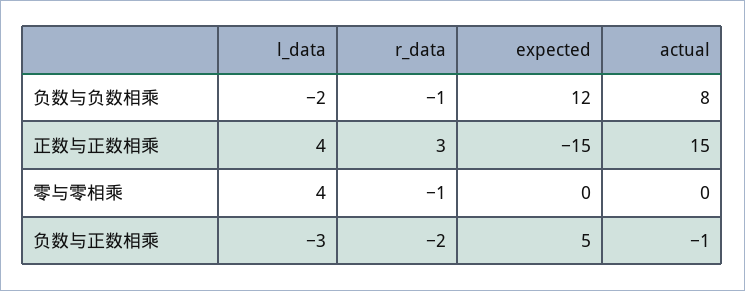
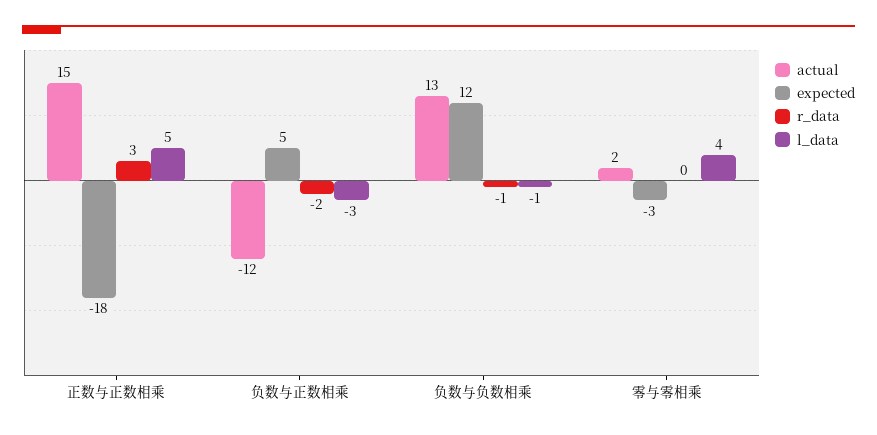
l_data, 负数与负数相乘: -2 -> -1
actual, 负数与负数相乘: 8 -> 13
l_data, 正数与正数相乘: 4 -> 5
expected, 正数与正数相乘: -15 -> -18
r_data, 零与零相乘: -1 -> 0
expected, 零与零相乘: 0 -> -3
actual, 零与零相乘: 0 -> 2
actual, 负数与正数相乘: -1 -> -12

